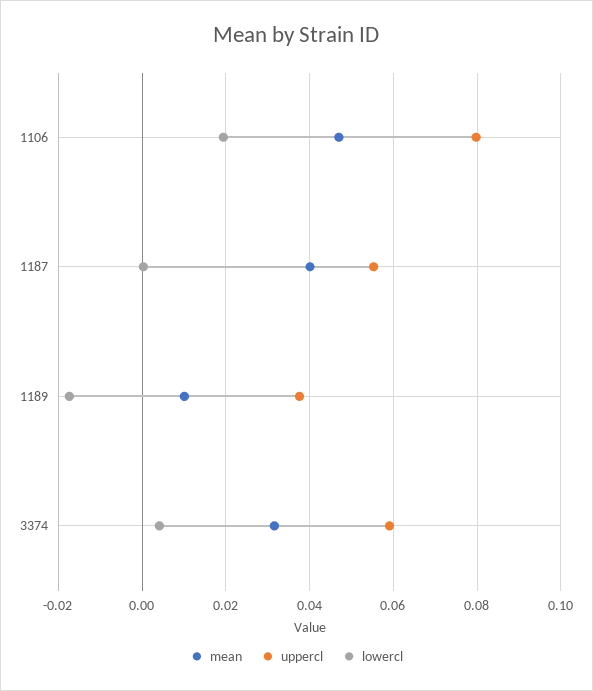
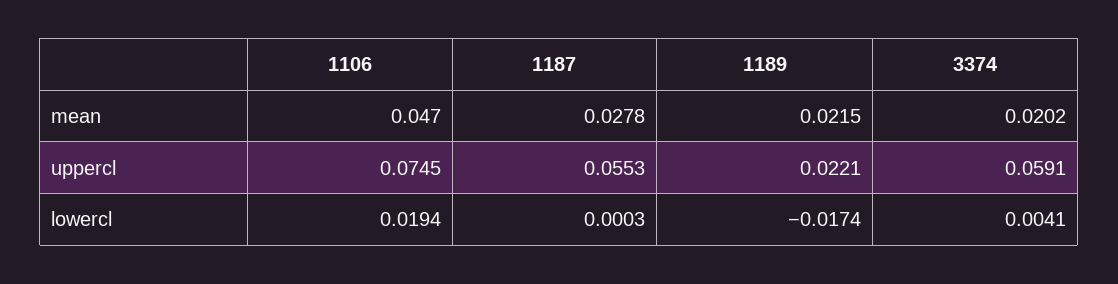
uppercl, 1106: 0.08 -> 0.0745
mean, 1187: 0.04 -> 0.0278
mean, 1189: 0.01 -> 0.0215
uppercl, 1189: 0.038 -> 0.0221
mean, 3374: 0.032 -> 0.0202

